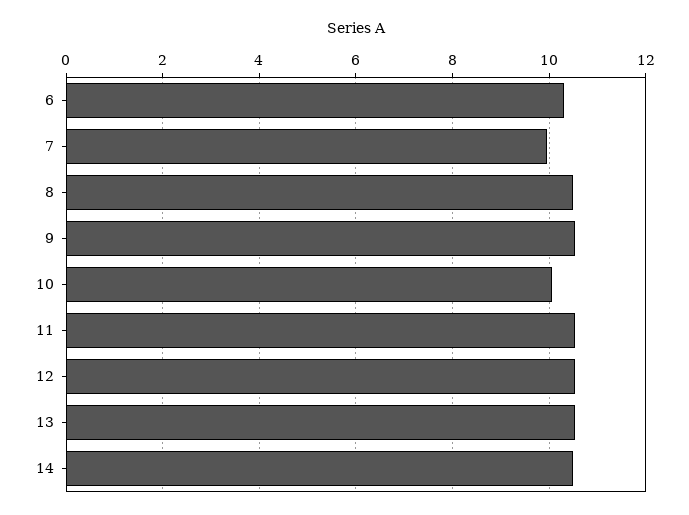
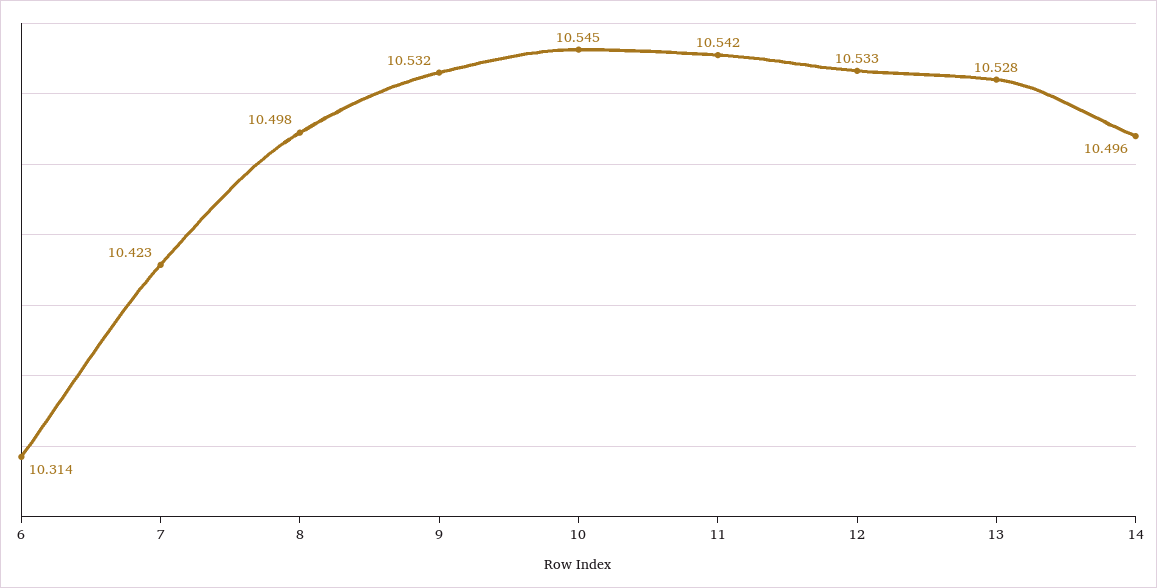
7: 10 -> 10.423
10: 10 -> 10.545

